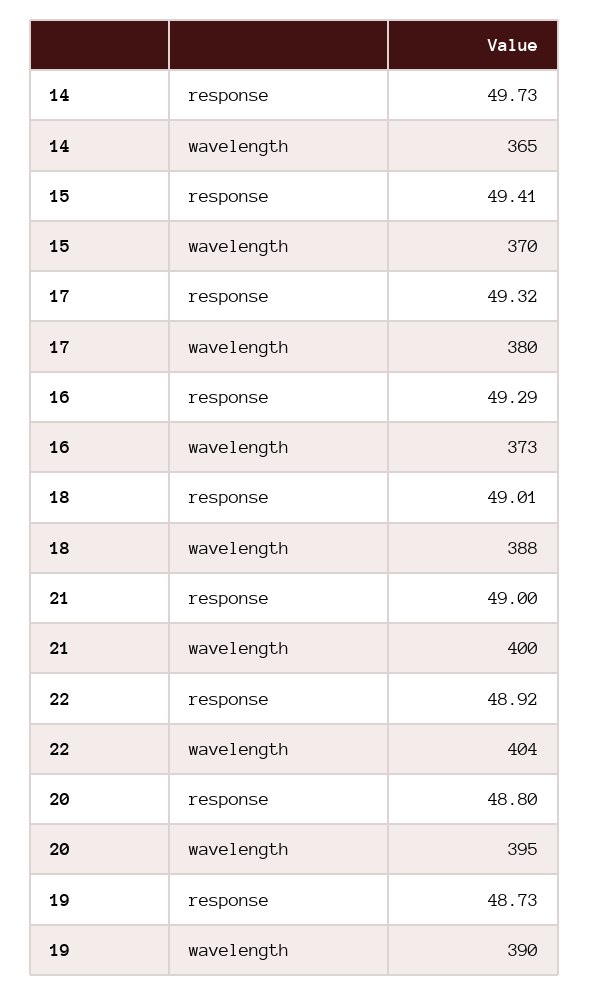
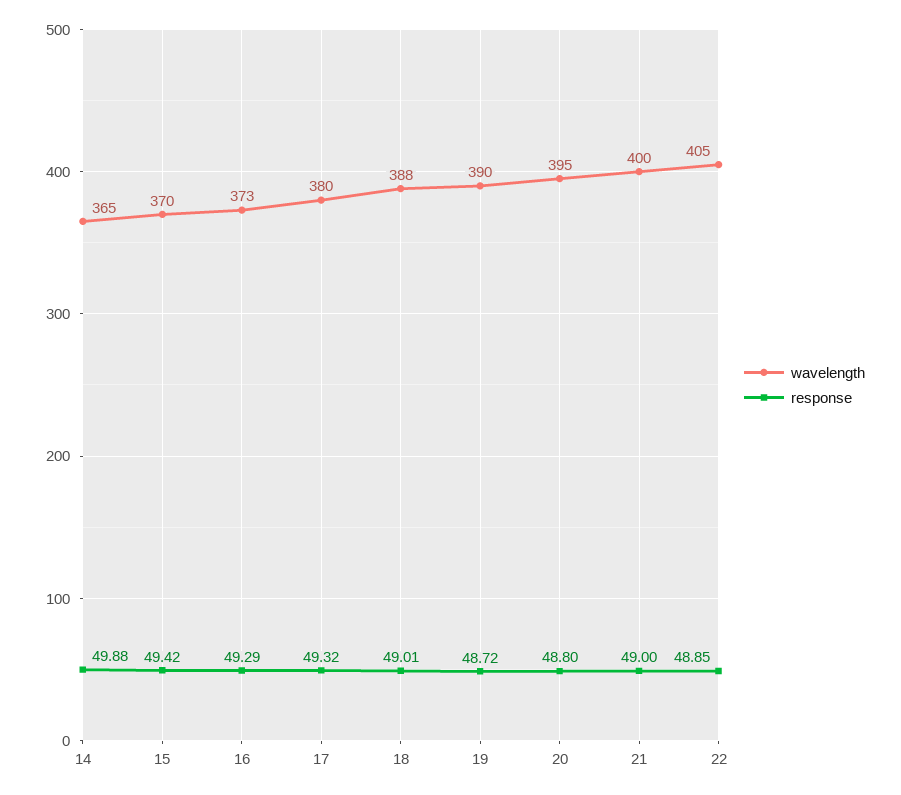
response, 14: 49.73 -> 49.88
response, 15: 49.41 -> 49.42
response, 22: 48.92 -> 48.85
wavelength, 22: 404 -> 405
response, 19: 48.73 -> 48.72

